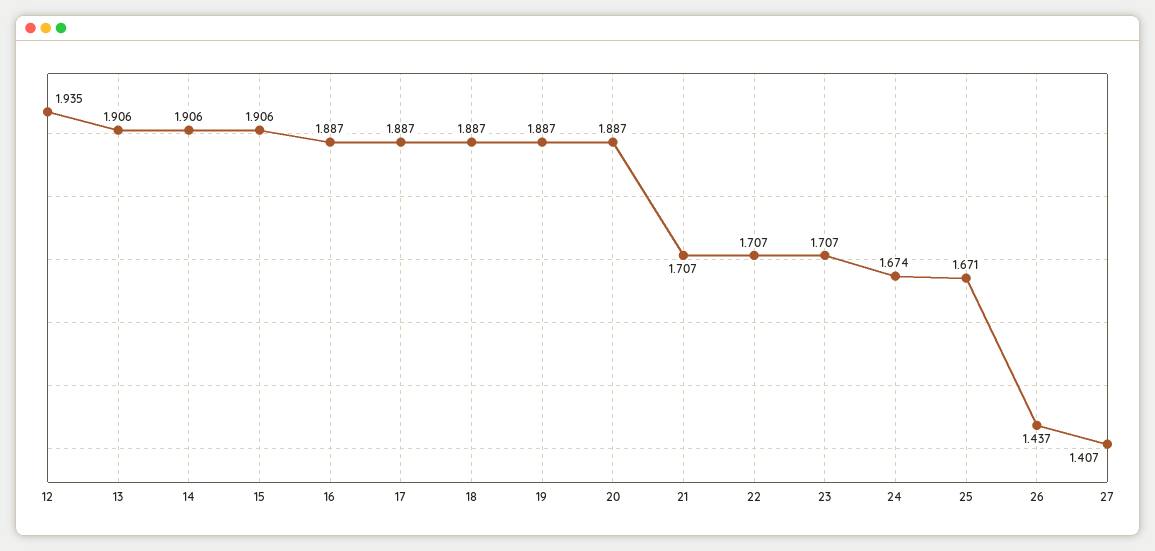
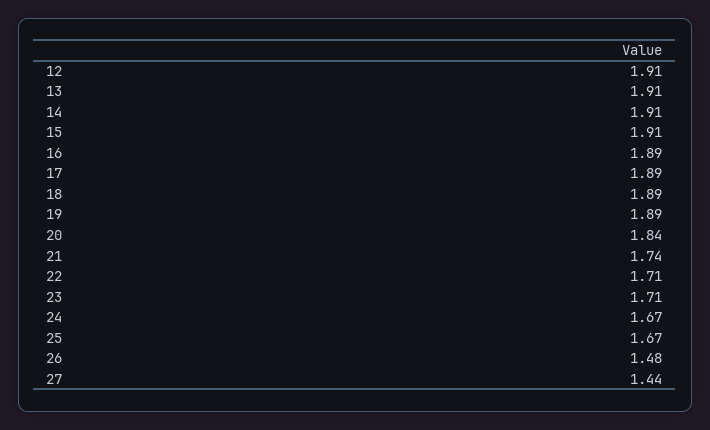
12: 1.935 -> 1.91
20: 1.887 -> 1.84
21: 1.707 -> 1.74
26: 1.437 -> 1.48
27: 1.407 -> 1.44

